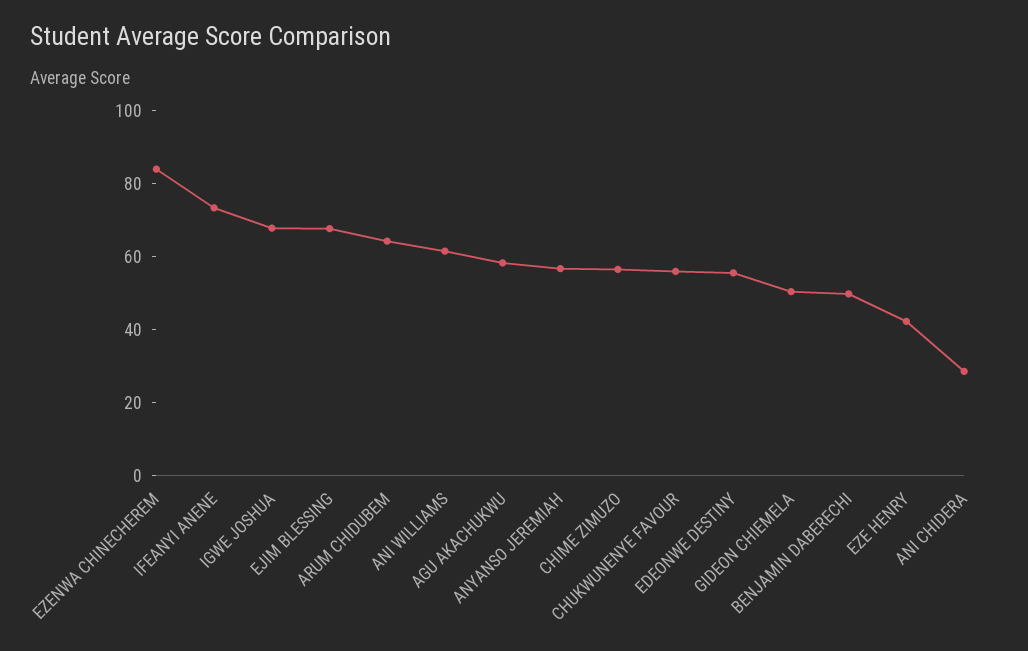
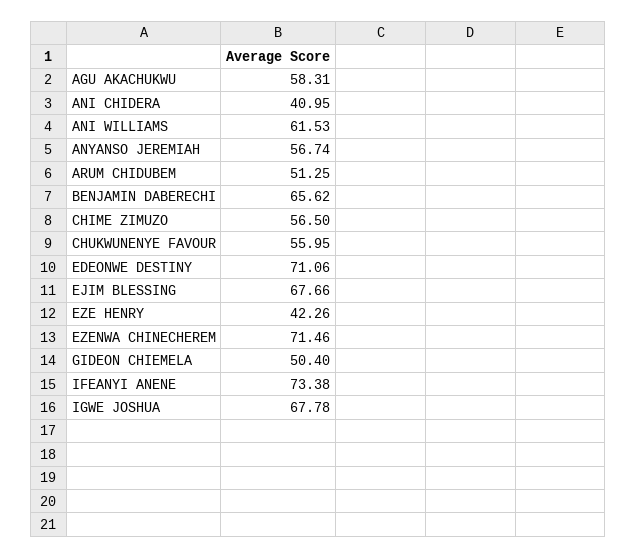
EZENWA CHINECHEREM: 85 -> 71.46
ARUM CHIDUBEM: 65 -> 51.25
EDEONWE DESTINY: 55 -> 71.06
BENJAMIN DABERECHI: 50 -> 65.62
ANI CHIDERA: 30 -> 40.95

